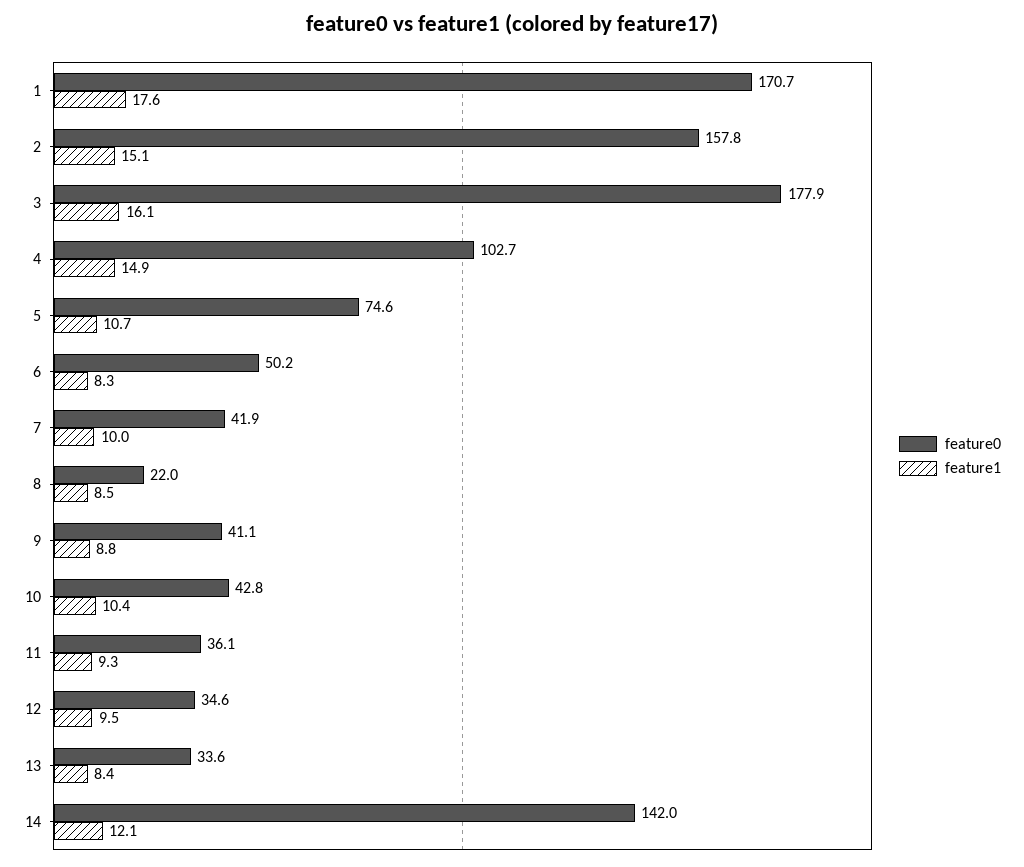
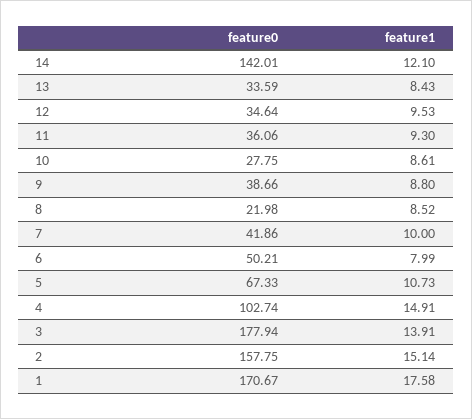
feature1, 3: 16.1 -> 13.91
feature0, 5: 74.6 -> 67.33
feature1, 6: 8.3 -> 7.99
feature0, 9: 41.1 -> 38.66
feature0, 10: 42.8 -> 27.75
feature1, 10: 10.4 -> 8.61

